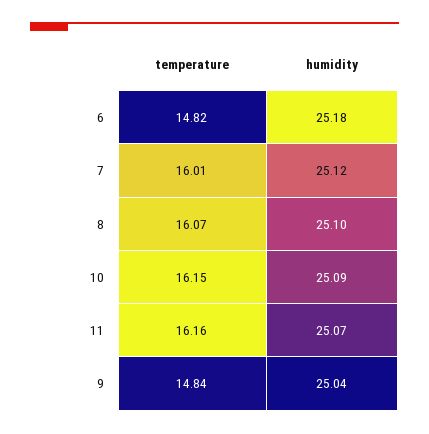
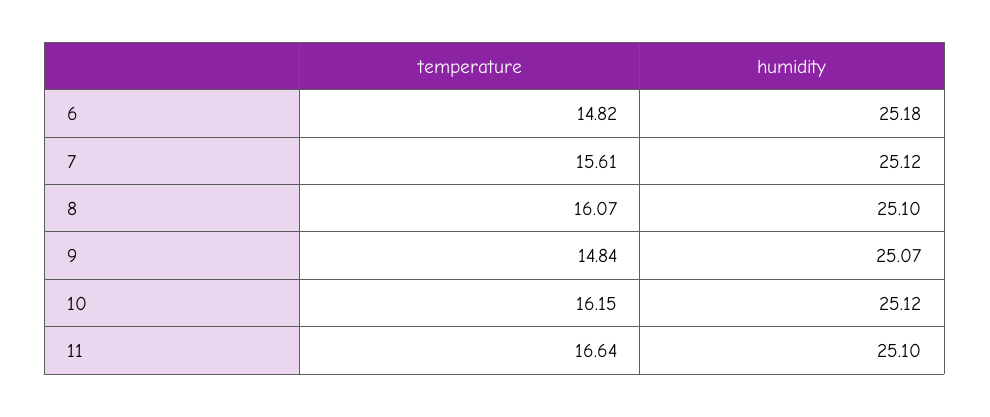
temperature, 7: 16.01 -> 15.61
humidity, 10: 25.09 -> 25.12
temperature, 11: 16.16 -> 16.64
humidity, 11: 25.07 -> 25.1
humidity, 9: 25.04 -> 25.07

